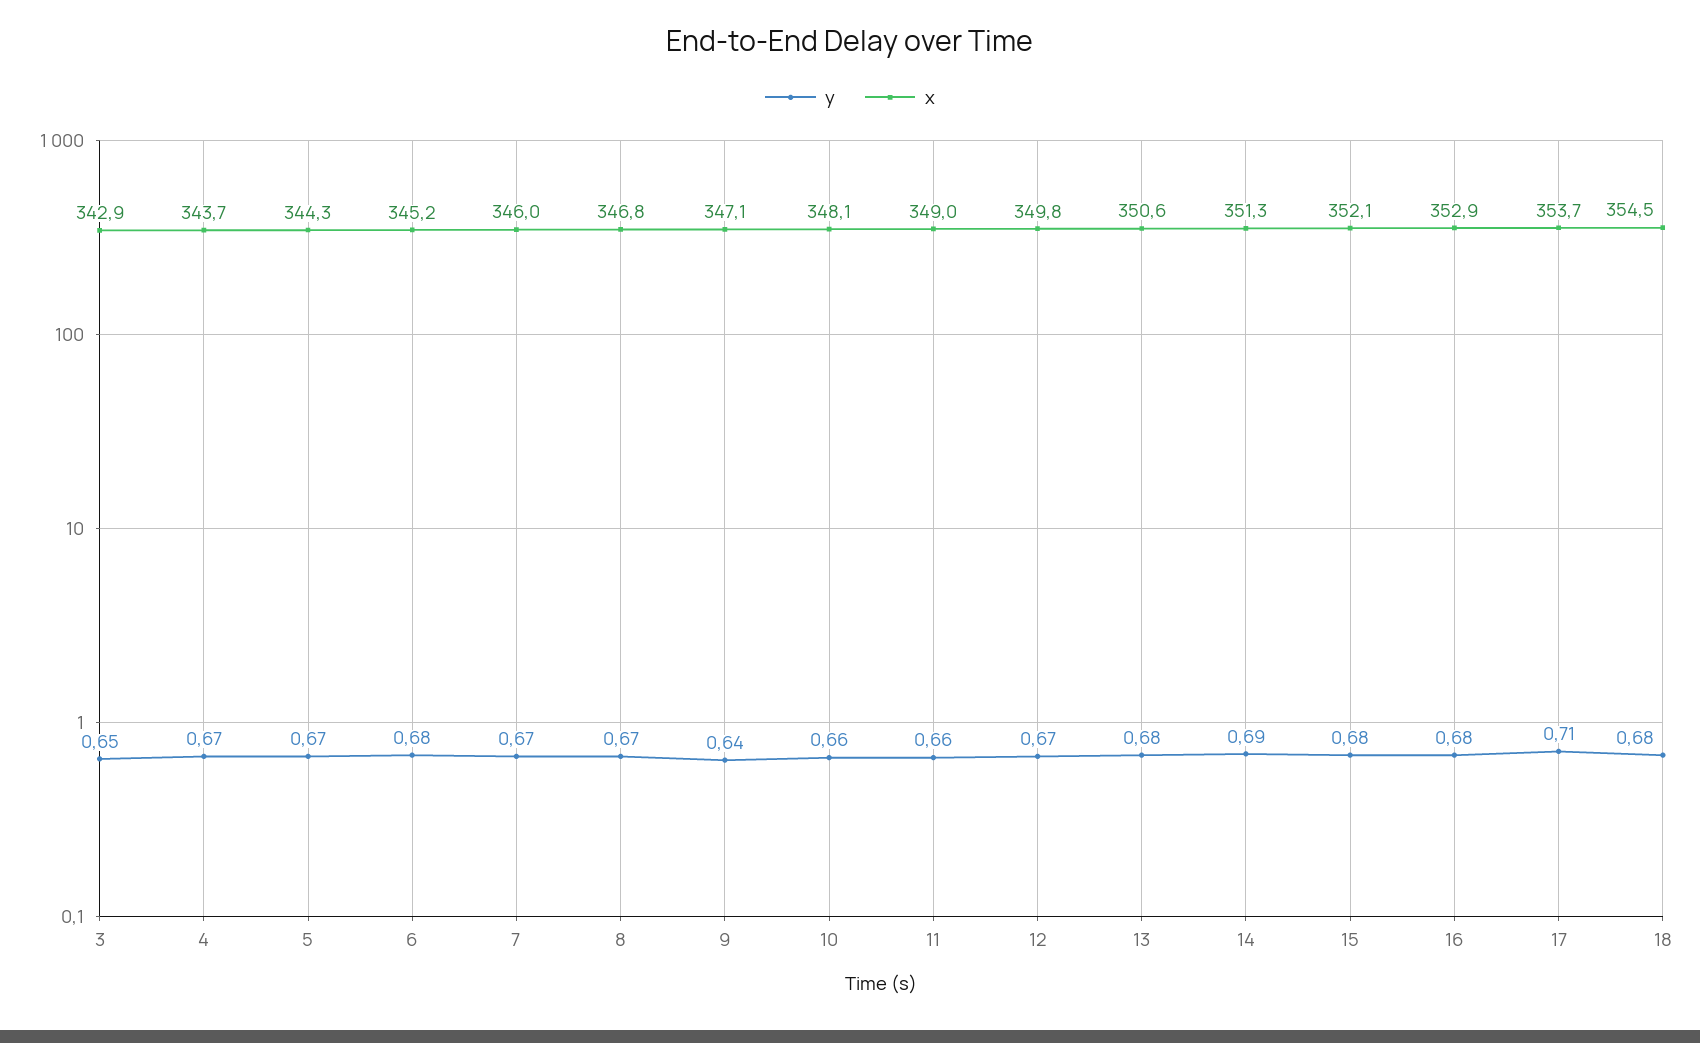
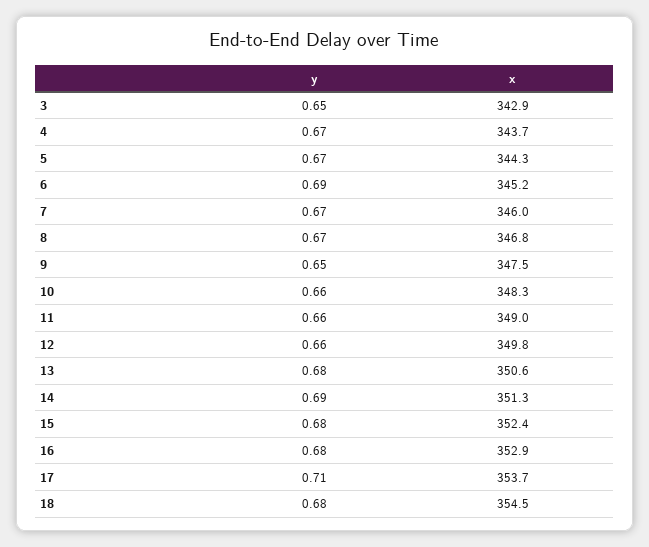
y, 6: 0.68 -> 0.69
y, 9: 0.64 -> 0.65
x, 9: 347.1 -> 347.5
x, 10: 348.1 -> 348.3
y, 12: 0.67 -> 0.66
x, 15: 352.1 -> 352.4

